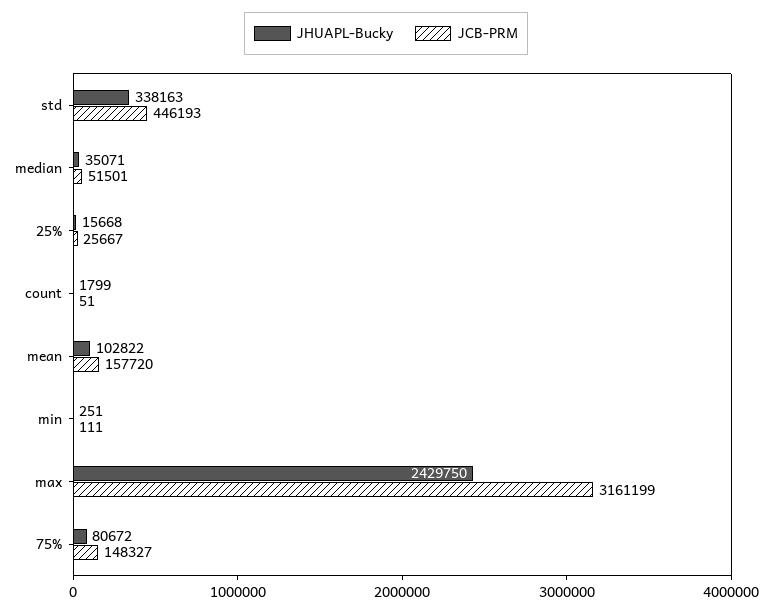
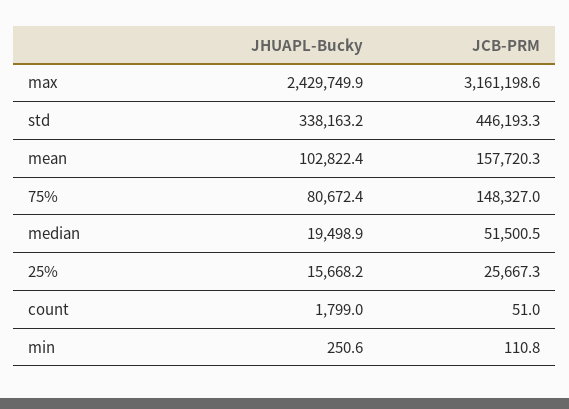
JHUAPL-Bucky, median: 35071 -> 19498.9

